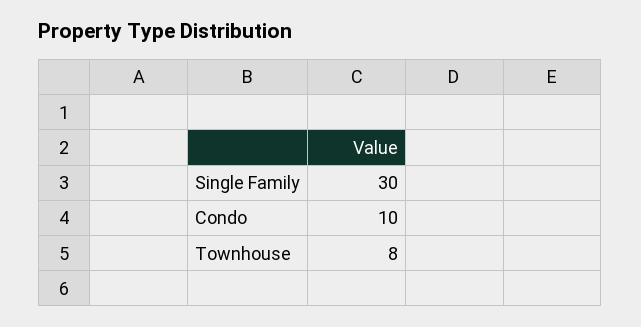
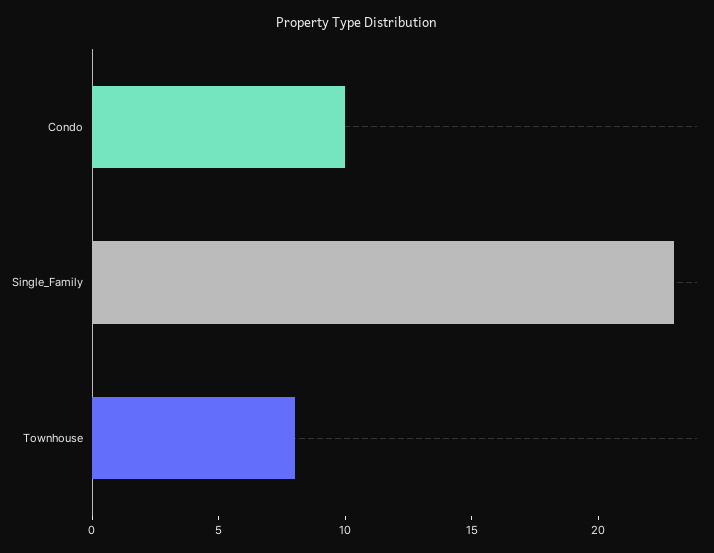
Single Family: 30 -> 23

